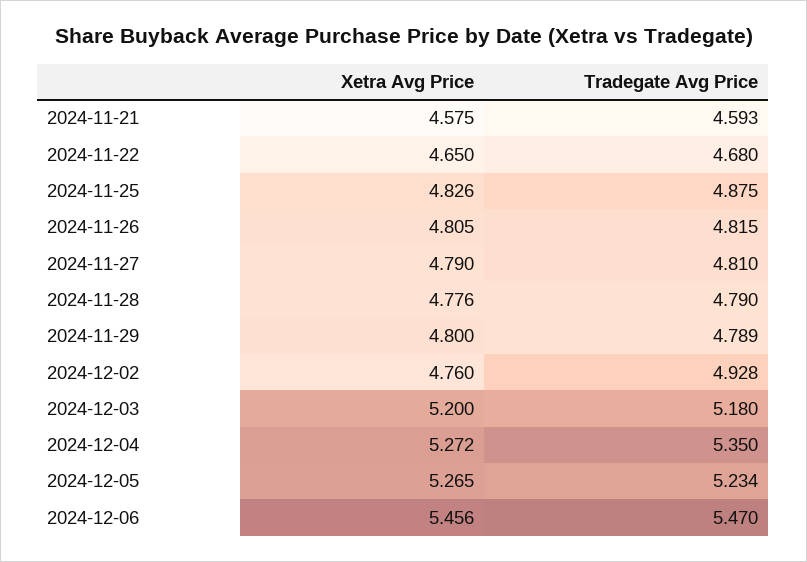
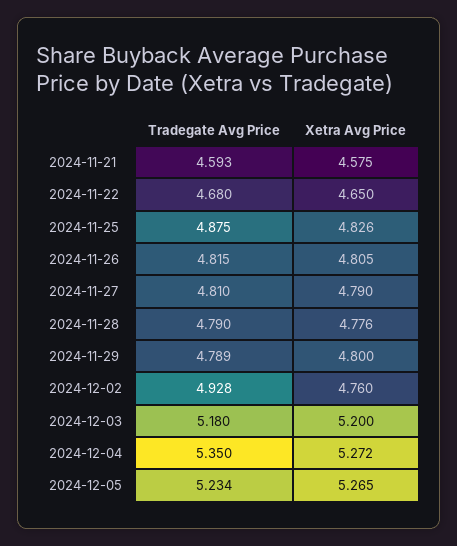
Xetra Avg Price, 2024-12-06: 5.456 -> none
Tradegate Avg Price, 2024-12-06: 5.47 -> none

